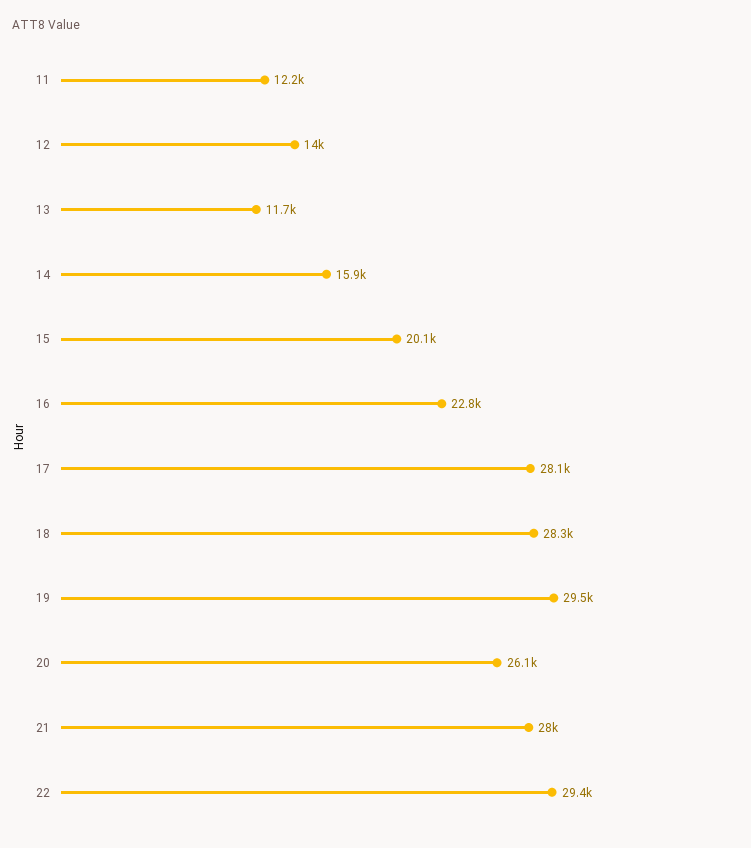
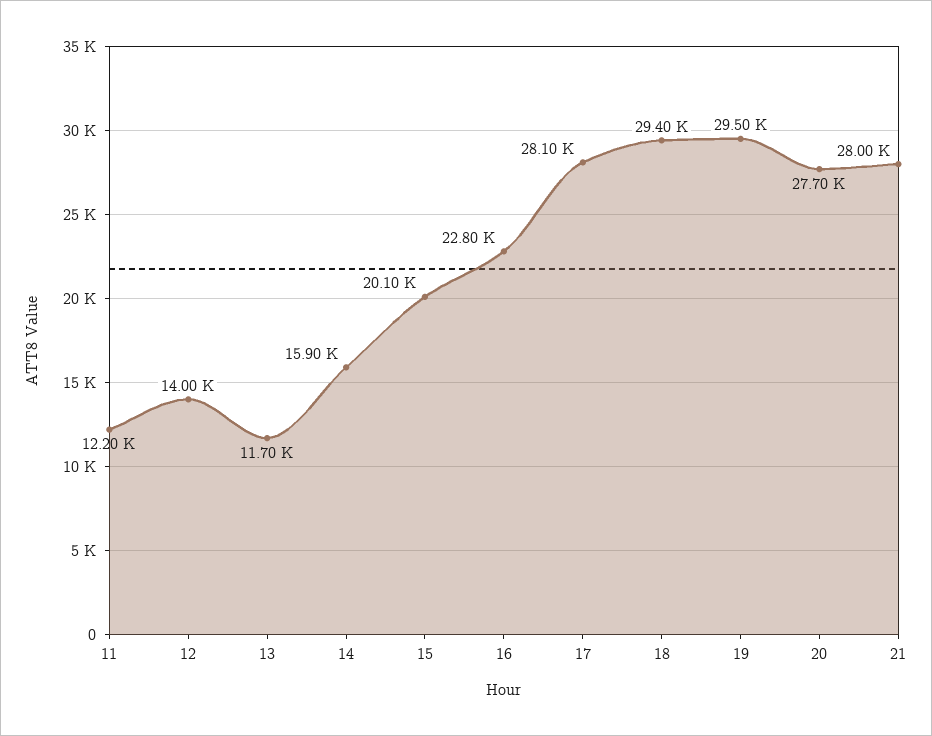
18: 28300 -> 29400
20: 26100 -> 27700
22: 29400 -> none

